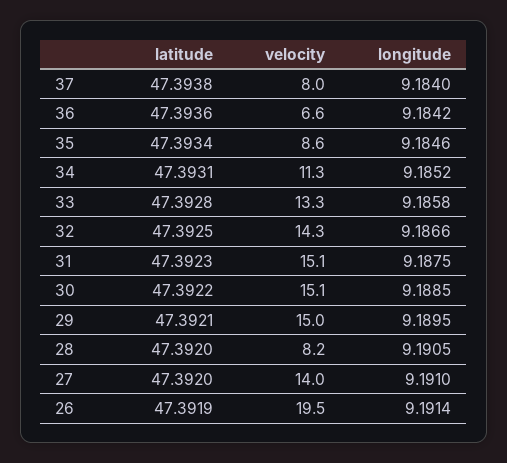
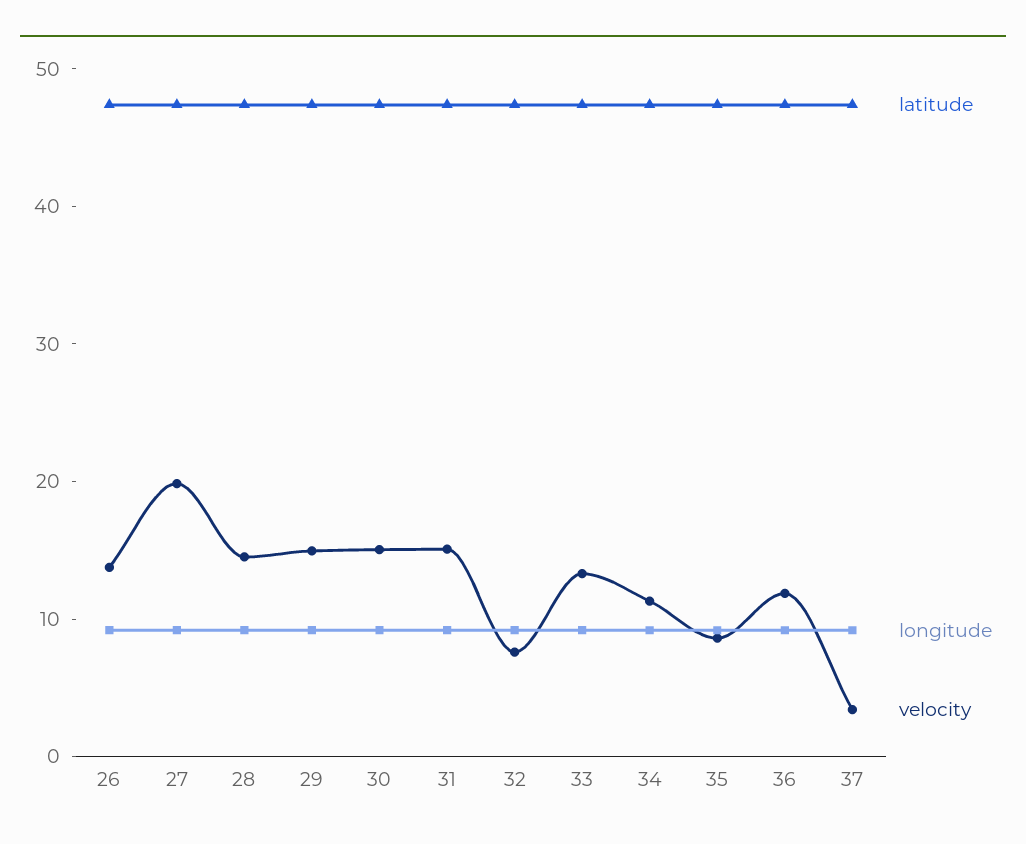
velocity, 37: 8 -> 4
velocity, 36: 6.6 -> 12
velocity, 32: 14.3 -> 8
velocity, 28: 8.2 -> 14
velocity, 27: 14 -> 20
velocity, 26: 19.5 -> 14

